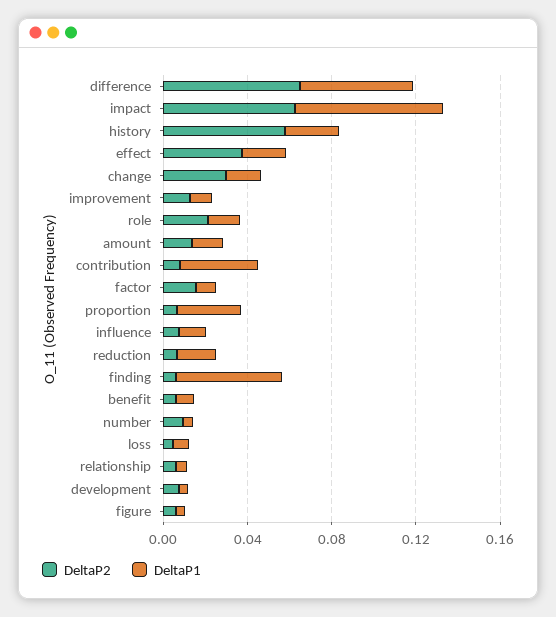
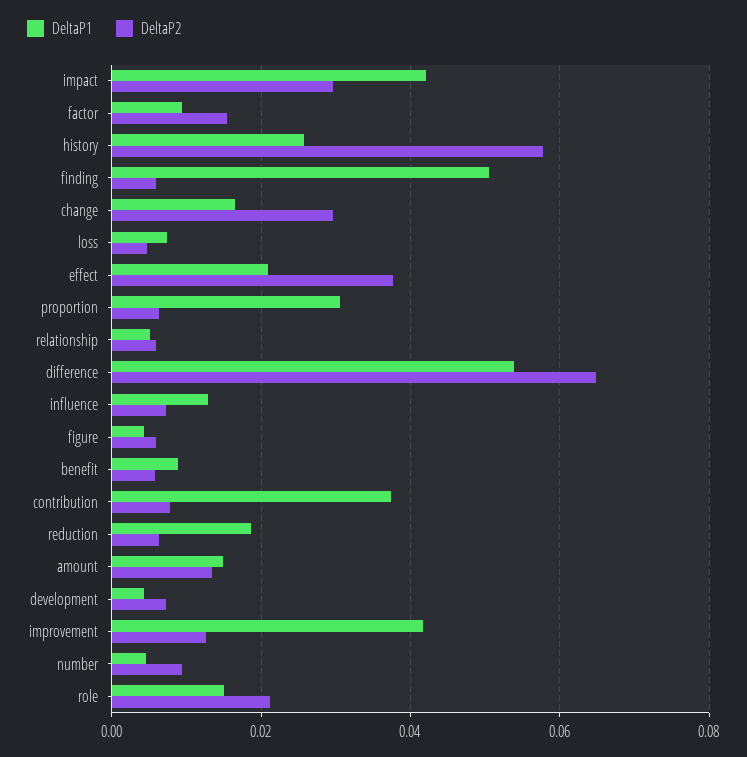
DeltaP2, impact: 0.06 -> 0.03
DeltaP1, impact: 0.07 -> 0.042
DeltaP1, improvement: 0.01 -> 0.042

